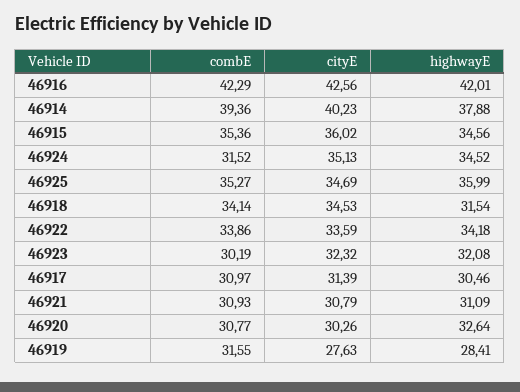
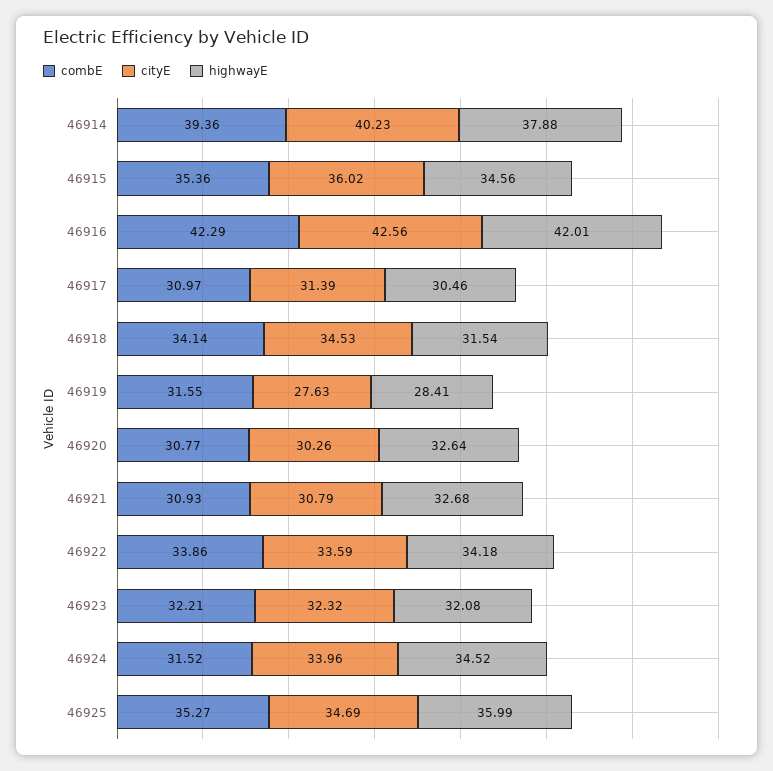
cityE, 46924: 35.13 -> 33.96
combE, 46923: 30.19 -> 32.21
highwayE, 46921: 31.09 -> 32.68

